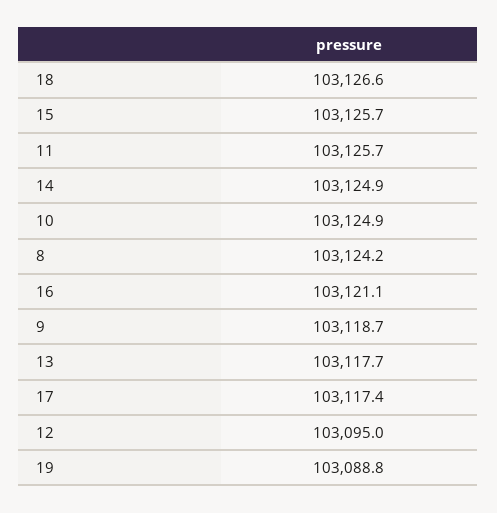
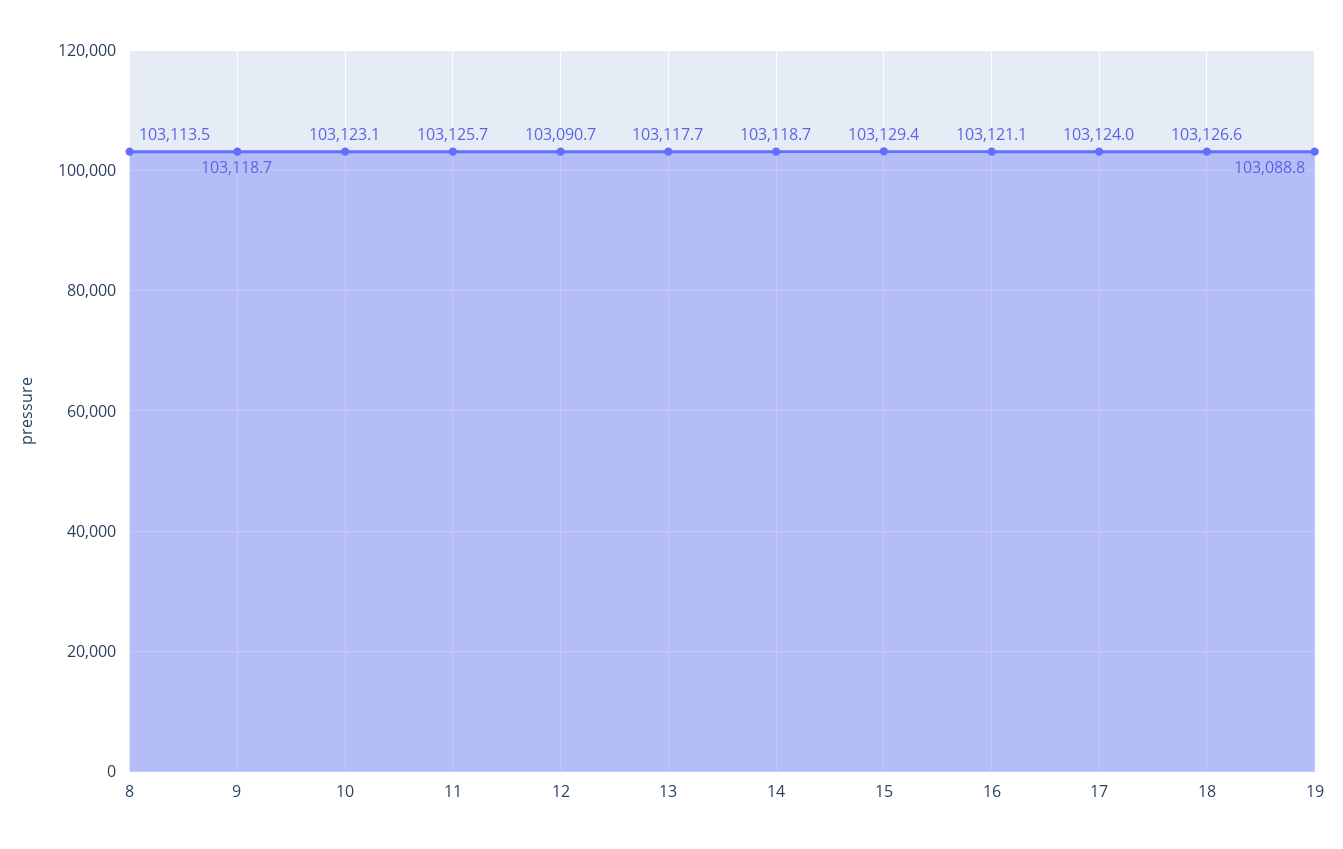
15: 103125.7 -> 103129.4
14: 103124.9 -> 103118.7
10: 103124.9 -> 103123.1
8: 103124.2 -> 103113.5
17: 103117.4 -> 103124
12: 103095 -> 103090.7

